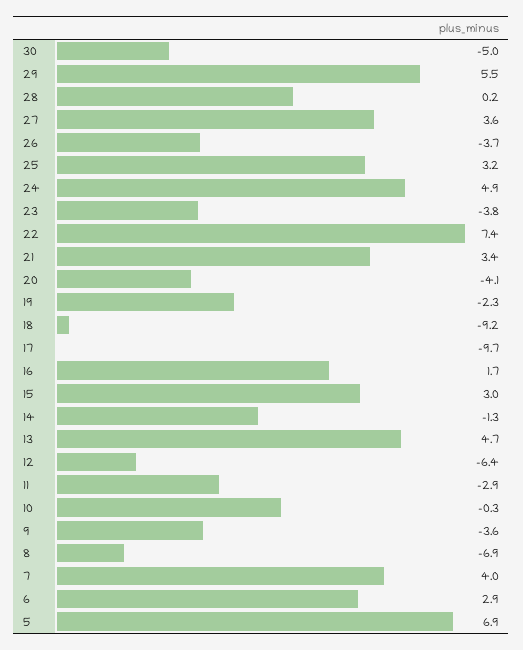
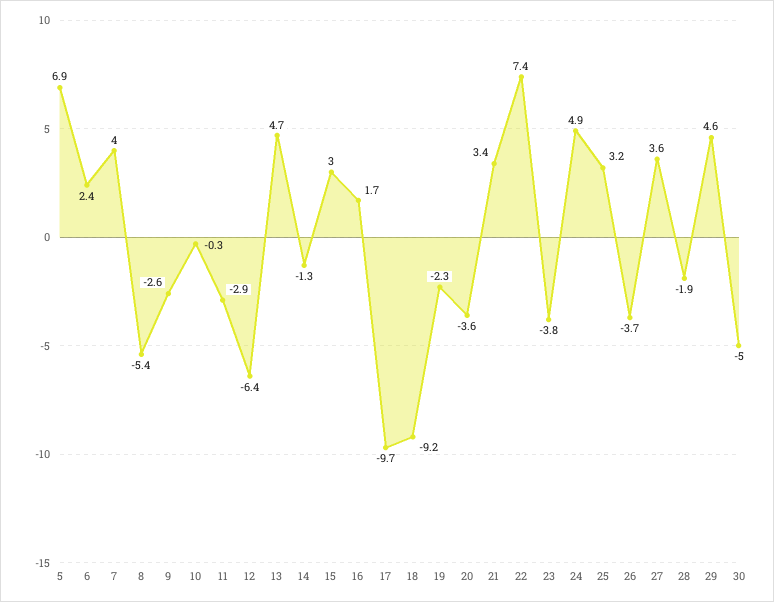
29: 5.5 -> 4.6
28: 0.2 -> -1.9
20: -4.1 -> -3.6
9: -3.6 -> -2.6
8: -6.9 -> -5.4
6: 2.9 -> 2.4

